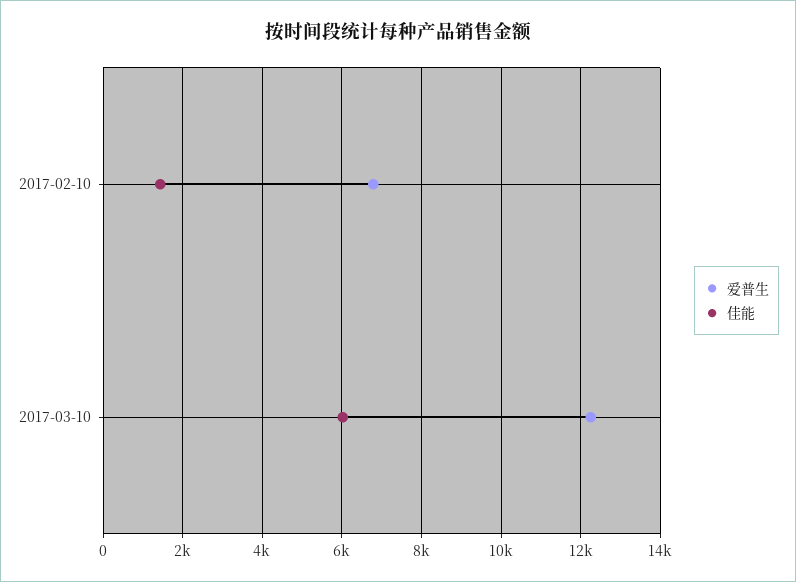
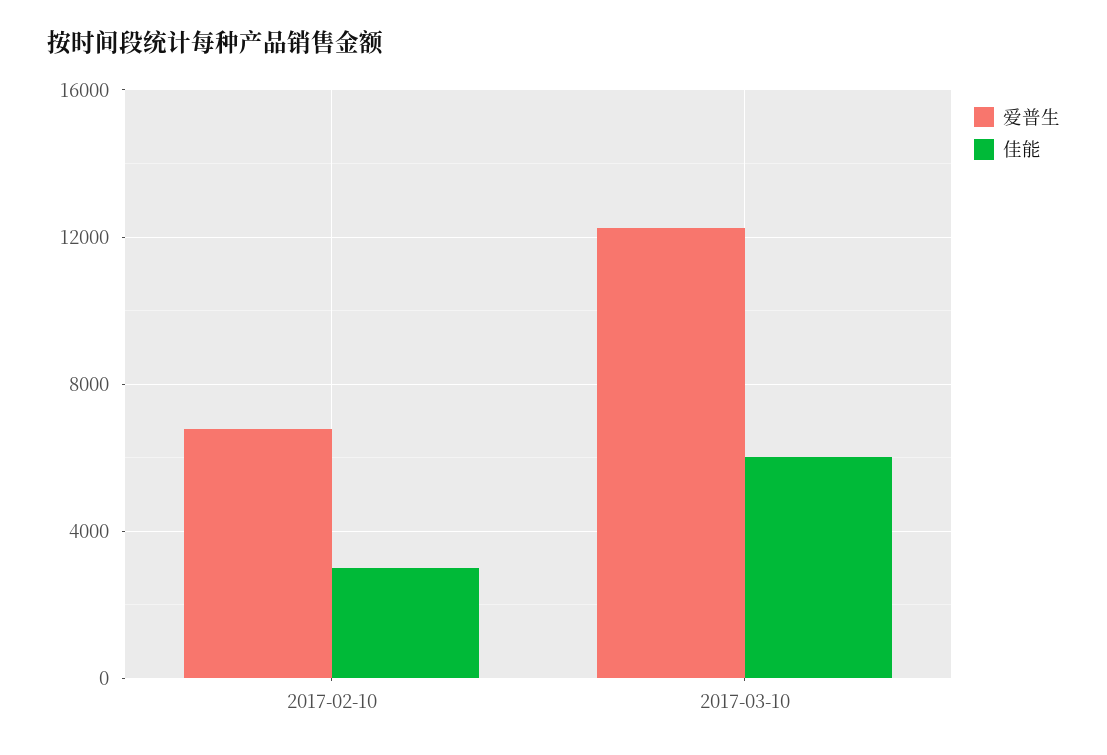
佳能, 2017-02-10: 1400 -> 3000

